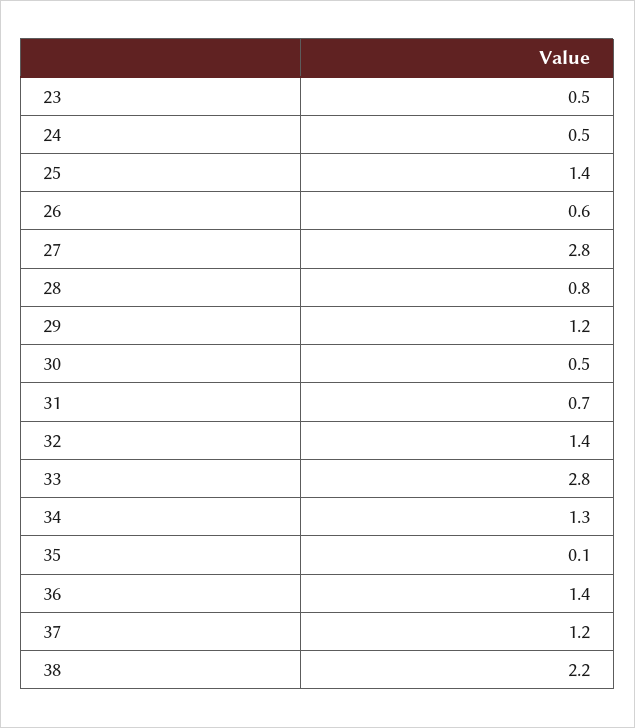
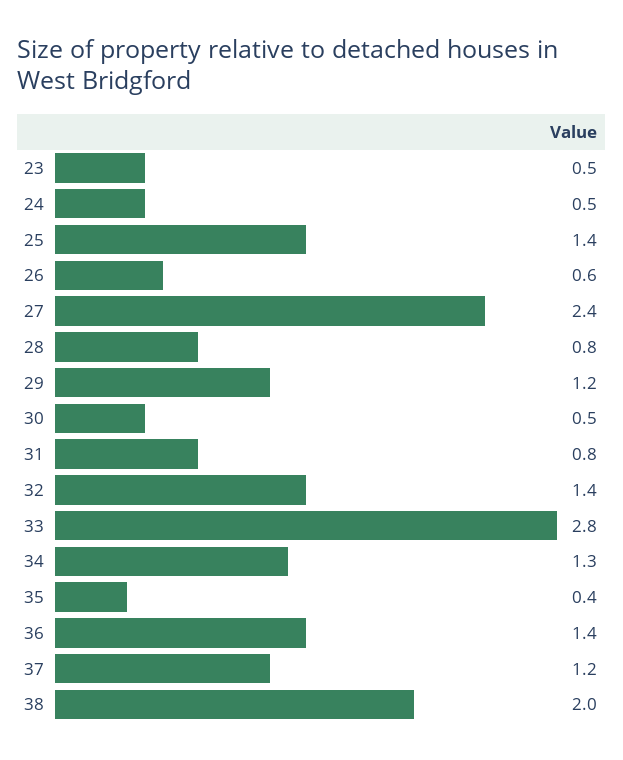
27: 2.8 -> 2.4
31: 0.7 -> 0.8
35: 0.1 -> 0.4
38: 2.2 -> 2

